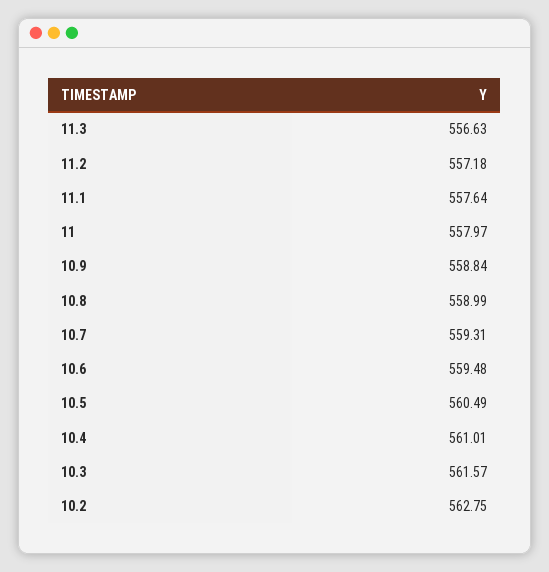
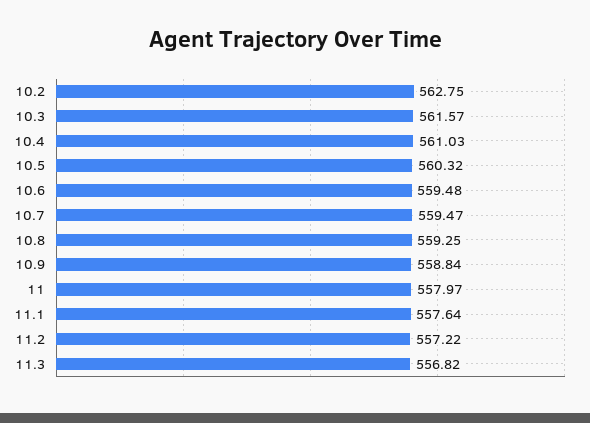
11.3: 556.63 -> 556.82
11.2: 557.18 -> 557.22
10.8: 558.99 -> 559.25
10.7: 559.31 -> 559.47
10.5: 560.49 -> 560.32
10.4: 561.01 -> 561.03

